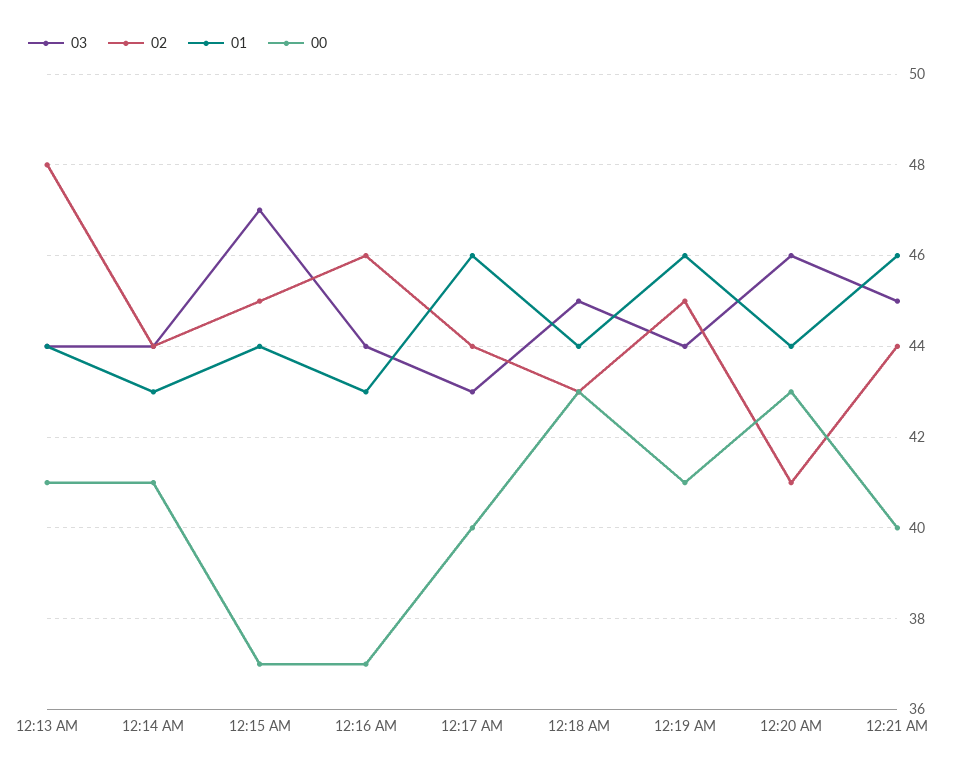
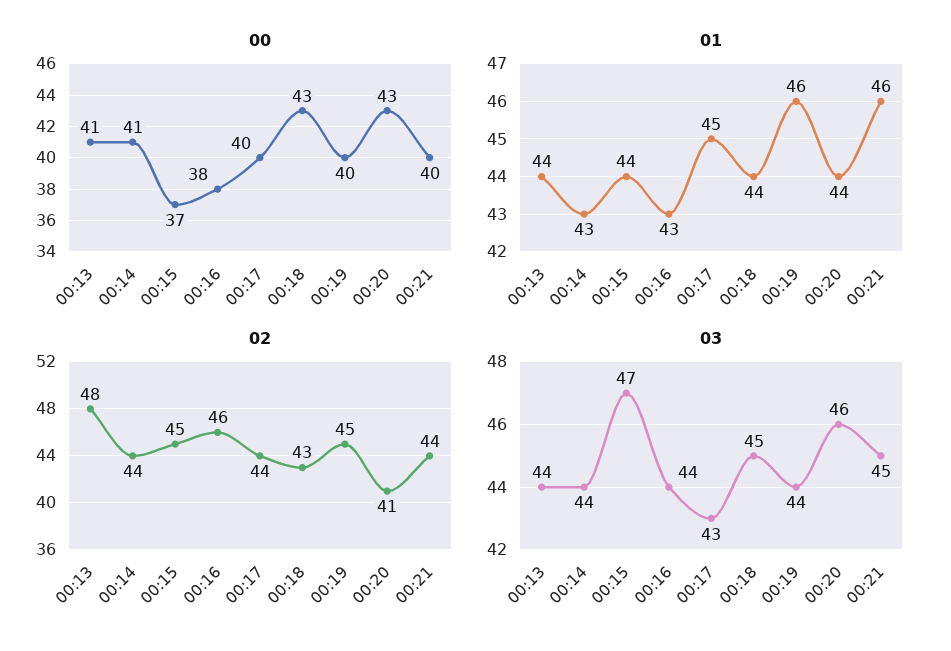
00, 12:16 AM: 37 -> 38
01, 12:17 AM: 46 -> 45
00, 12:19 AM: 41 -> 40

